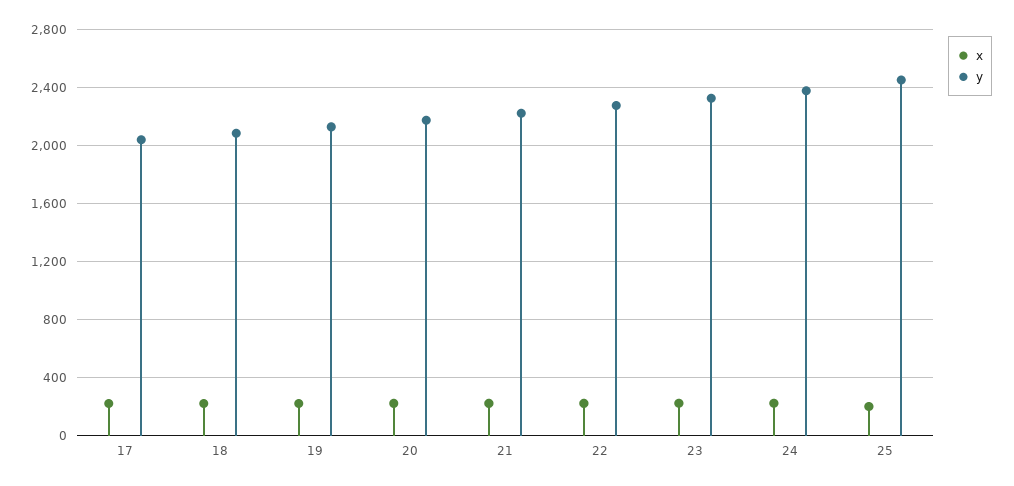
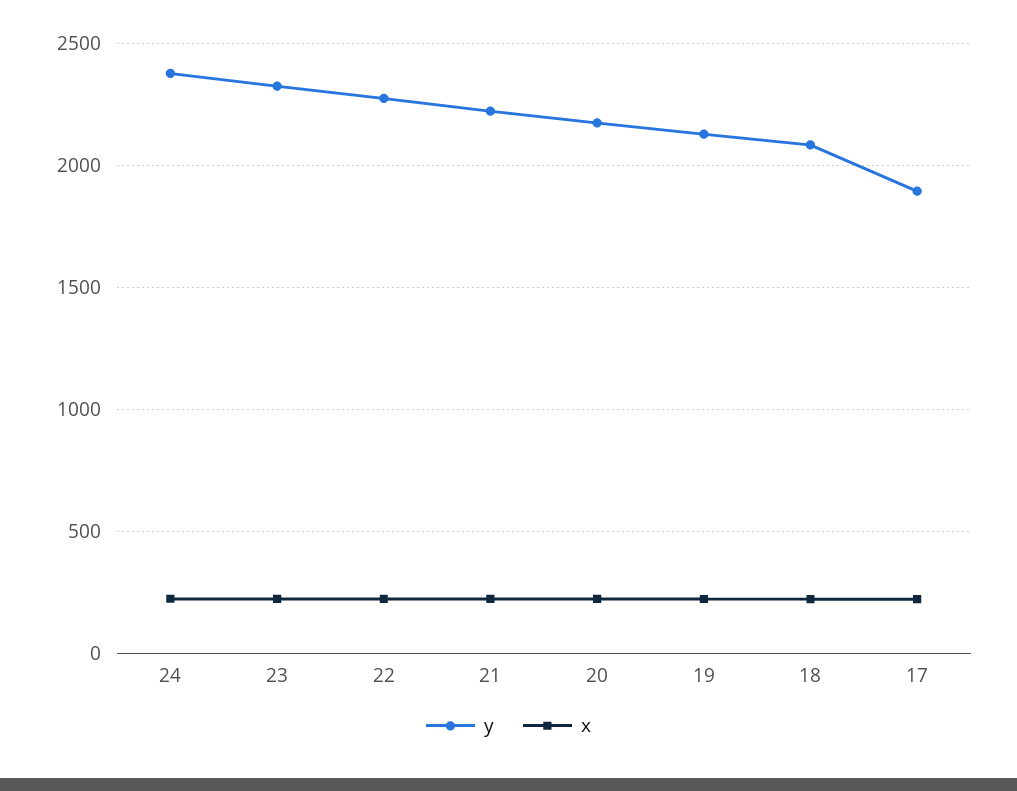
y, 17: 2050 -> 1900
x, 25: 200 -> none
y, 25: 2450 -> none

